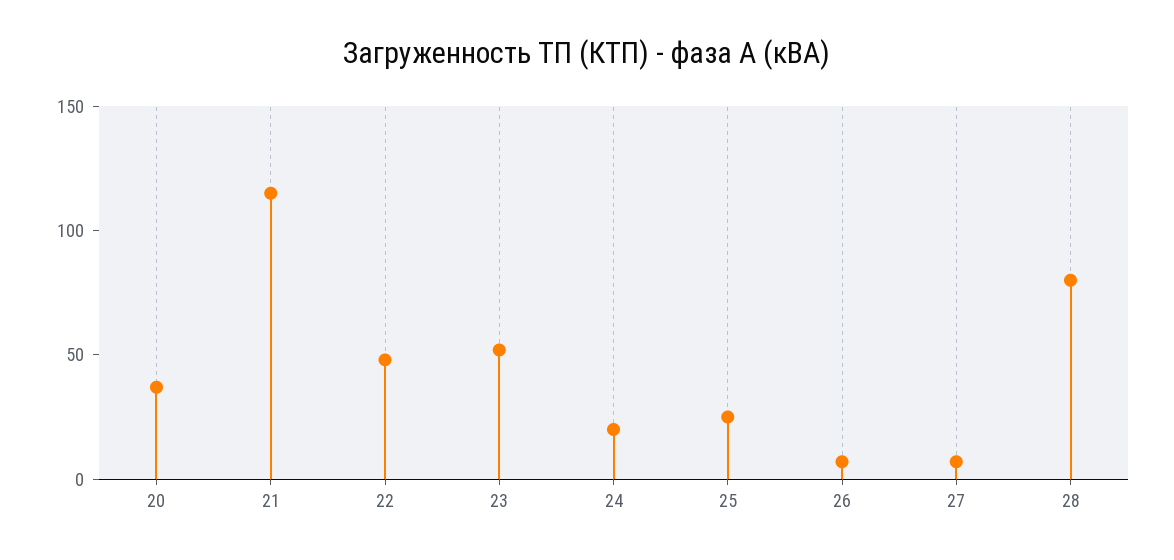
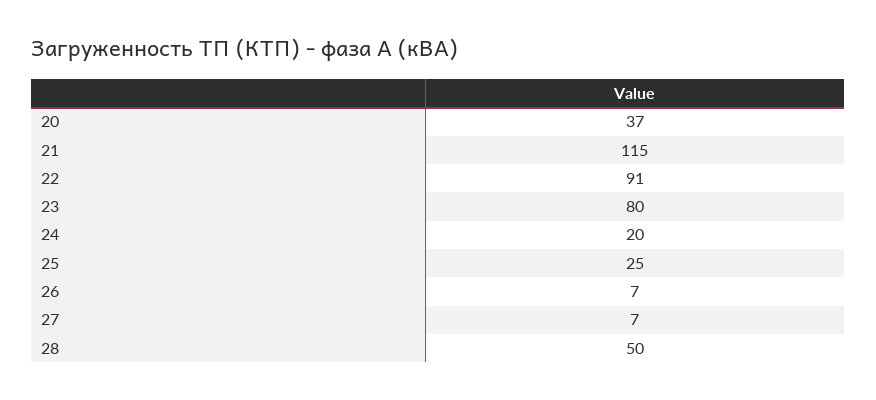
22: 50 -> 91
23: 50 -> 80
28: 80 -> 50

